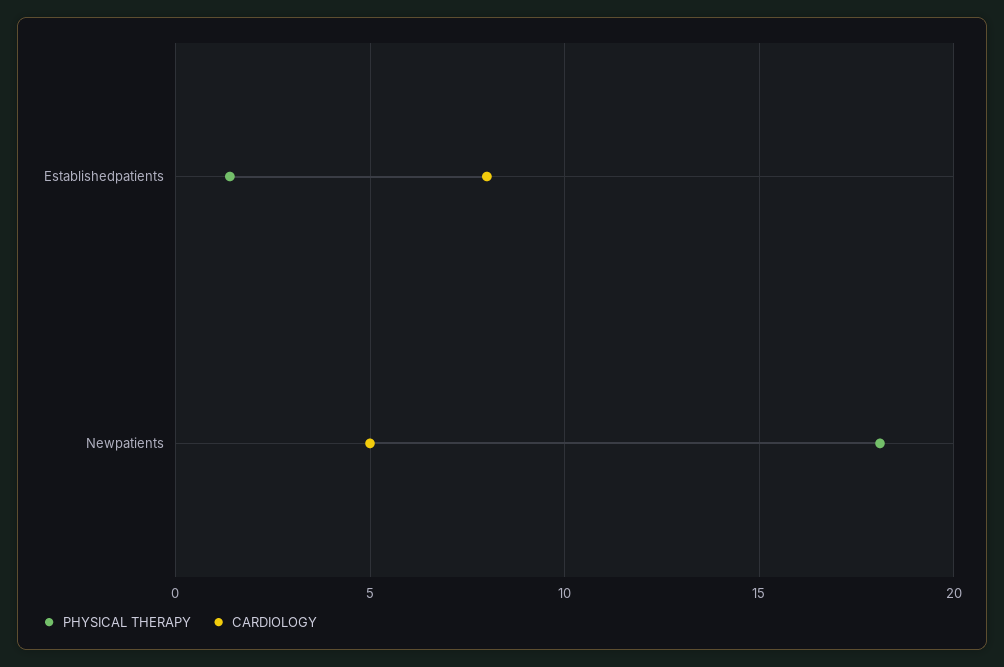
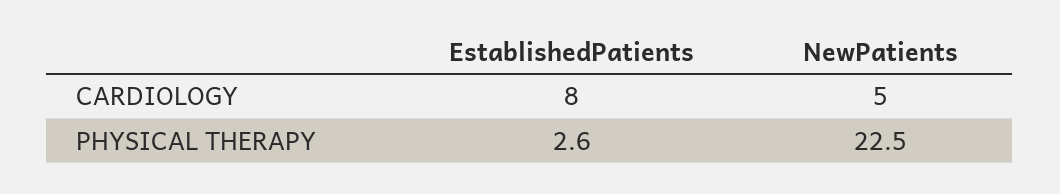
PHYSICAL THERAPY, Establishedpatients: 1.5 -> 2.6
PHYSICAL THERAPY, Newpatients: 18 -> 22.5

